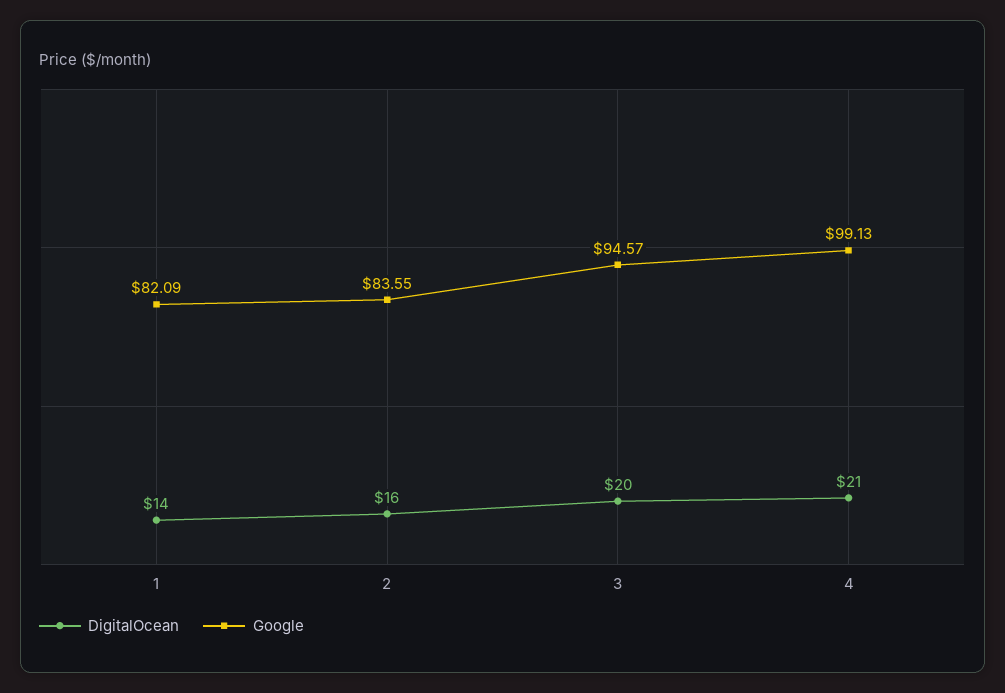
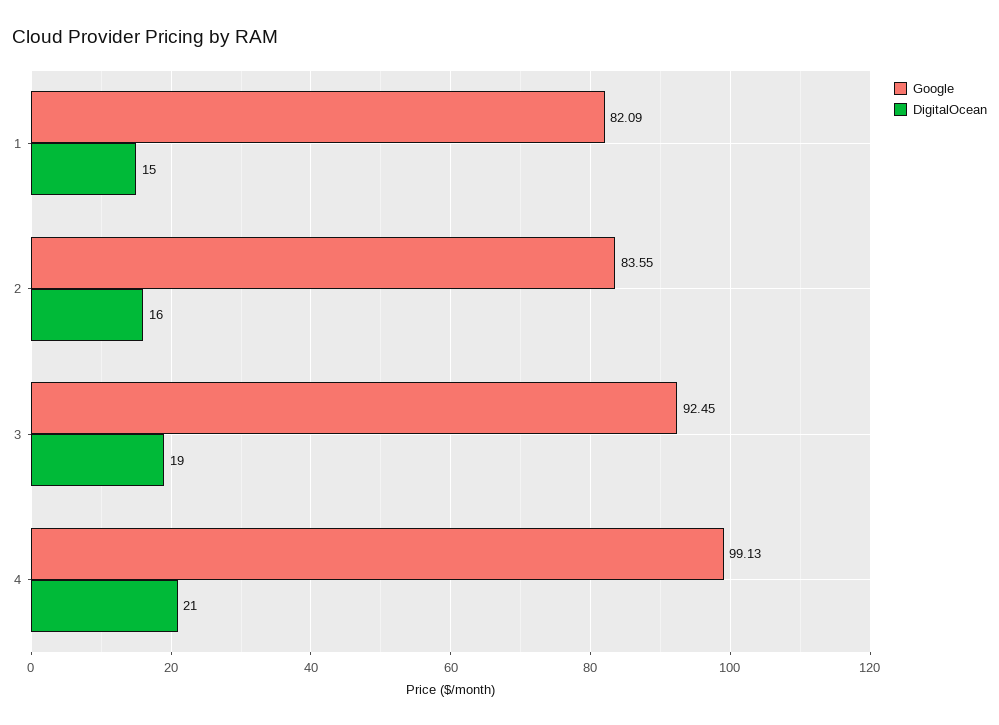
DigitalOcean, 1: 14 -> 15
DigitalOcean, 3: 20 -> 19
Google, 3: 94.57 -> 92.45

